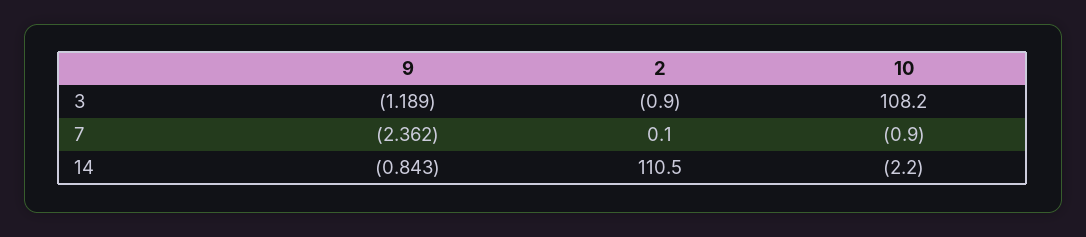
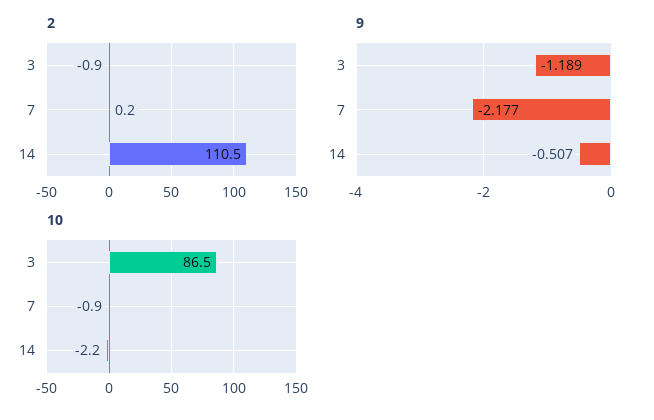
10, 3: 108.2 -> 86.5
9, 7: -2.362 -> -2.177
2, 7: 0.1 -> 0.2
9, 14: -0.843 -> -0.507

